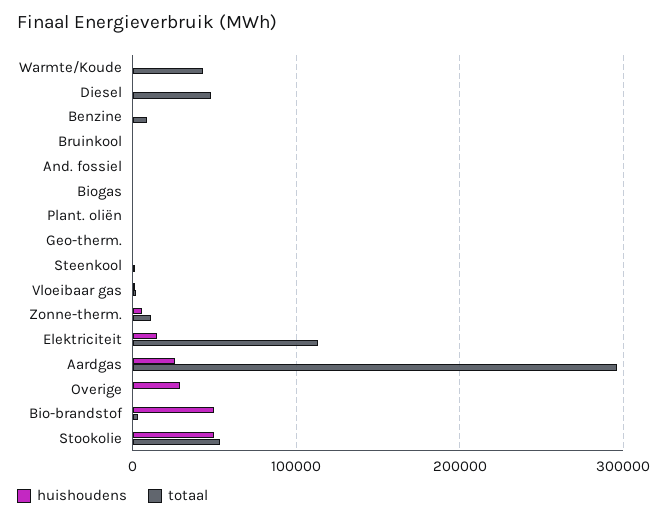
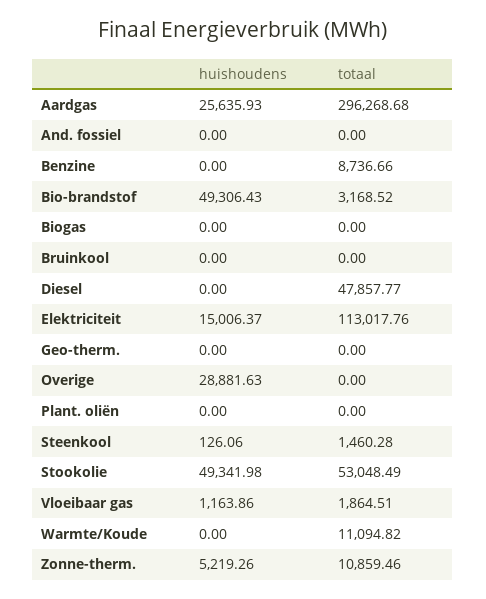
totaal, Warmte/Koude: 40000 -> 11094.82

